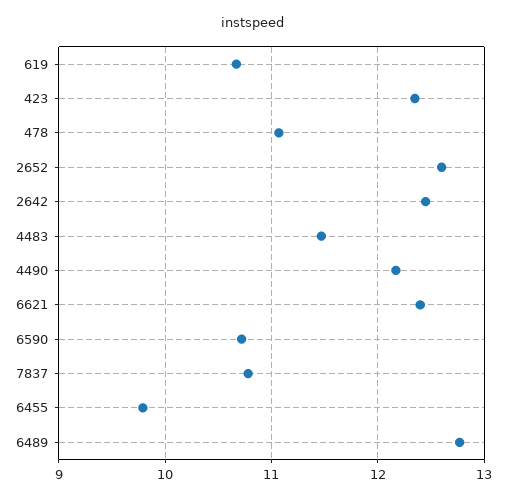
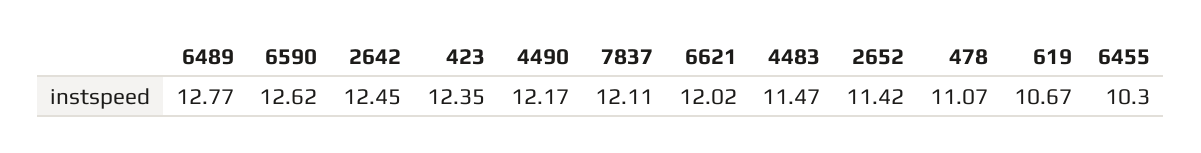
2652: 12.6 -> 11.42
6621: 12.4 -> 12.02
6590: 10.7 -> 12.62
7837: 10.8 -> 12.11
6455: 9.8 -> 10.3

